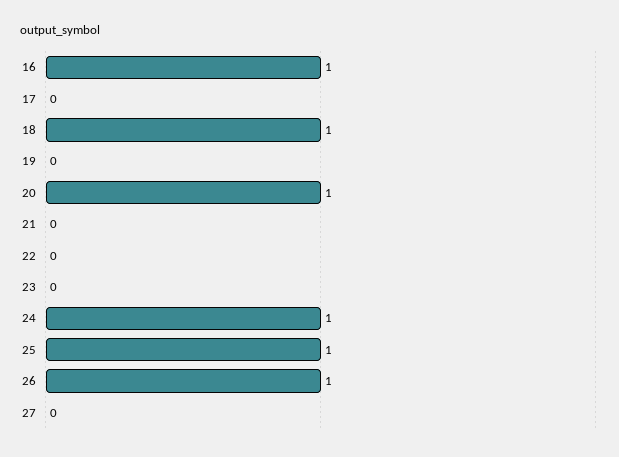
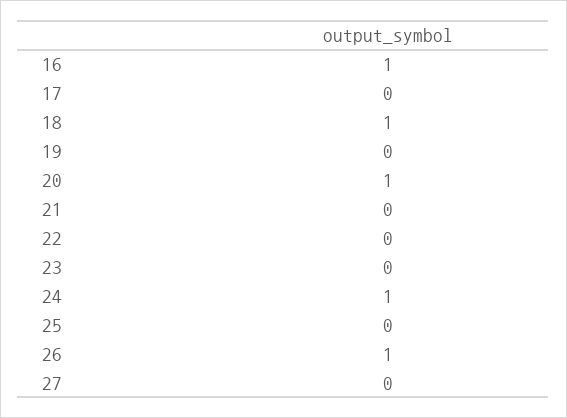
25: 1 -> 0

